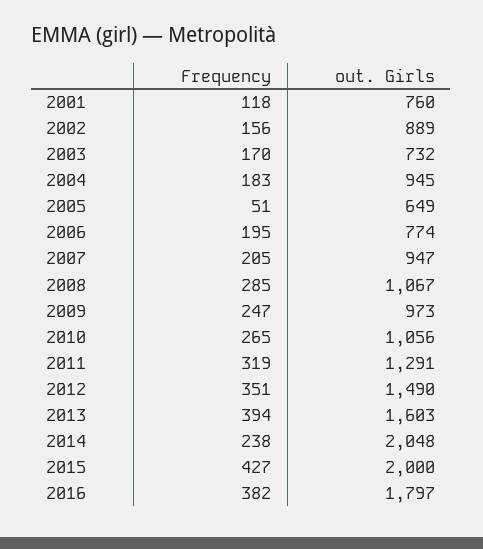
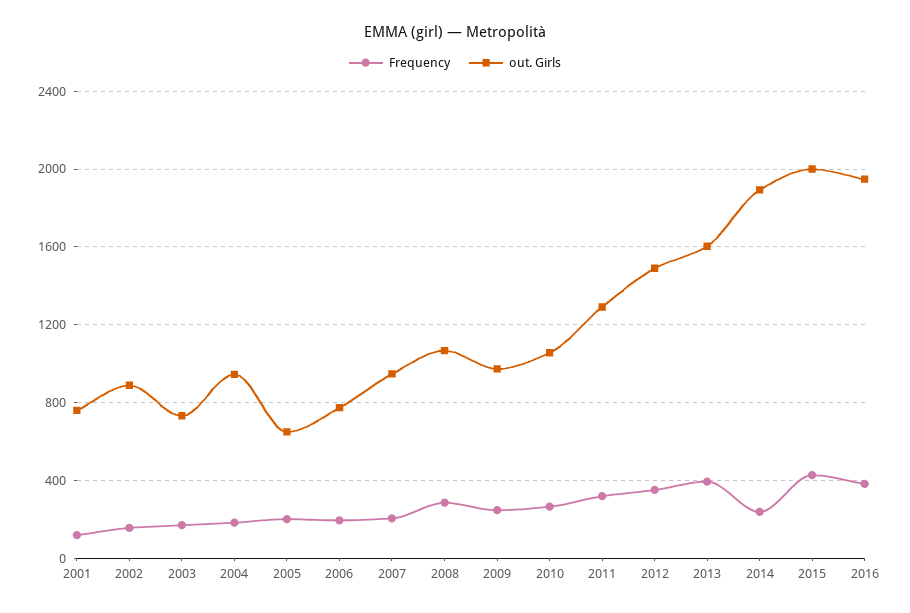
Frequency, 2005: 51 -> 200
out. Girls, 2014: 2048 -> 1900
out. Girls, 2016: 1797 -> 1950

